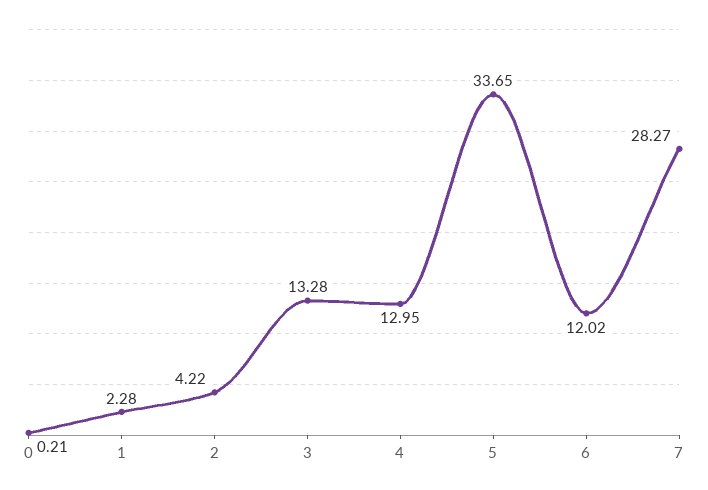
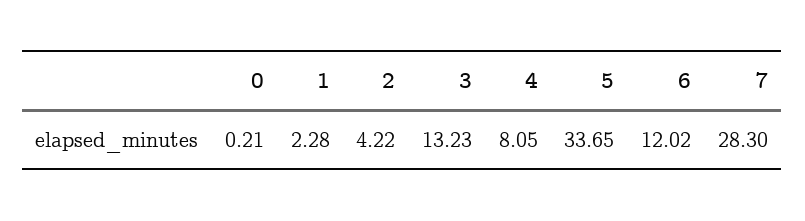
3: 13.28 -> 13.23
4: 12.95 -> 8.05
7: 28.27 -> 28.3

